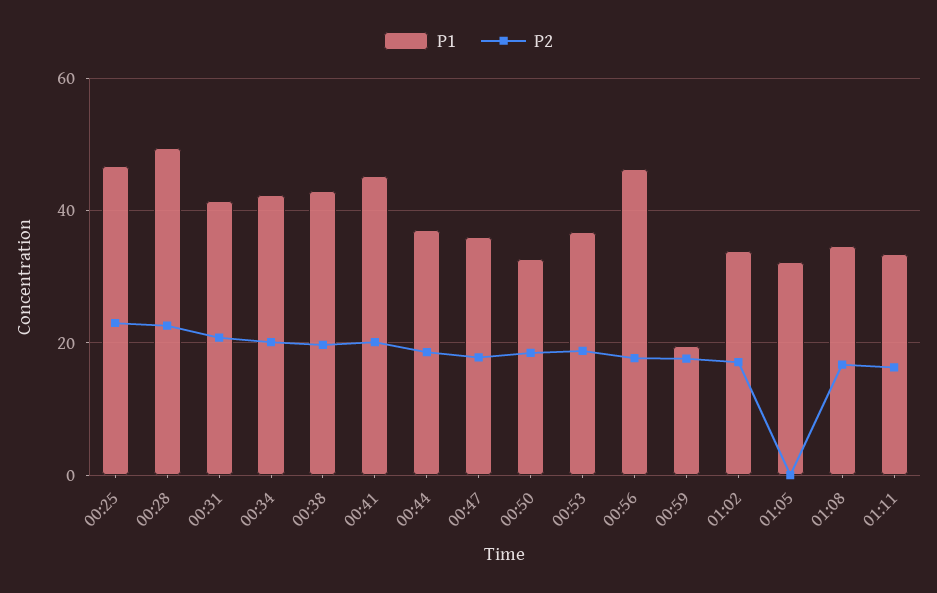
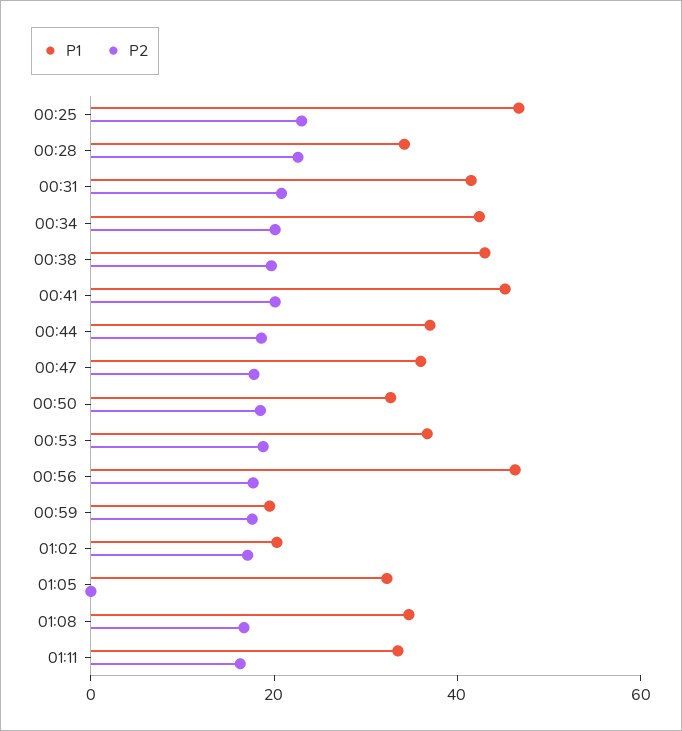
P1, 00:28: 50 -> 35
P1, 01:02: 34 -> 20

